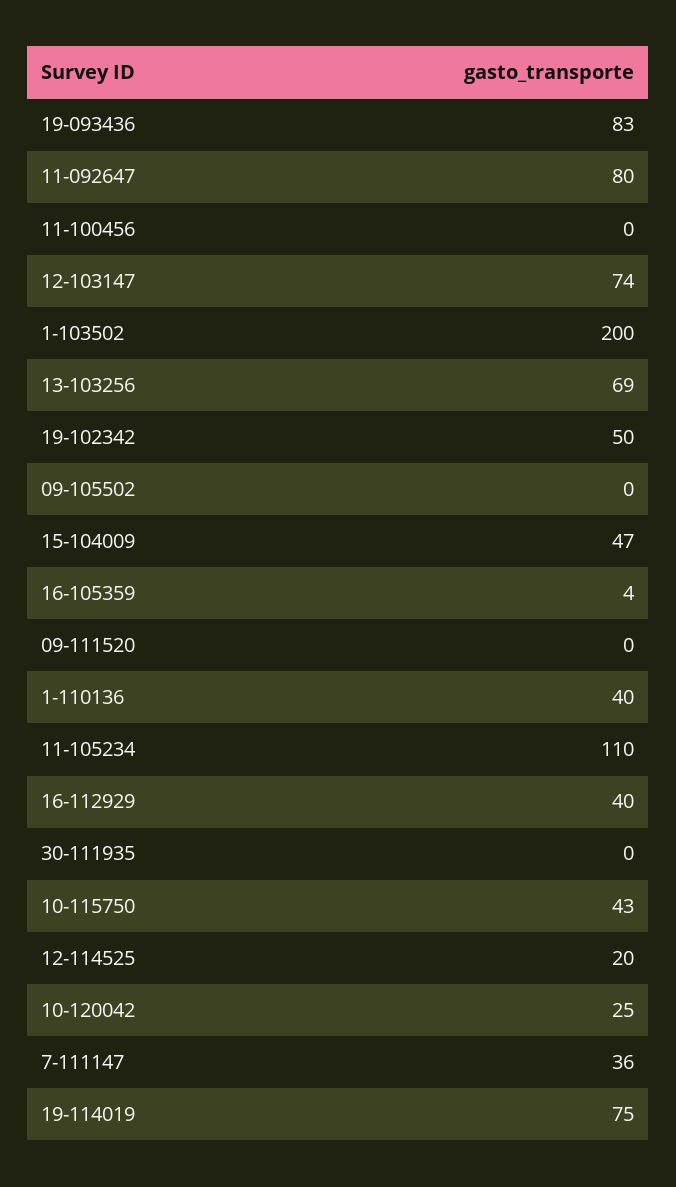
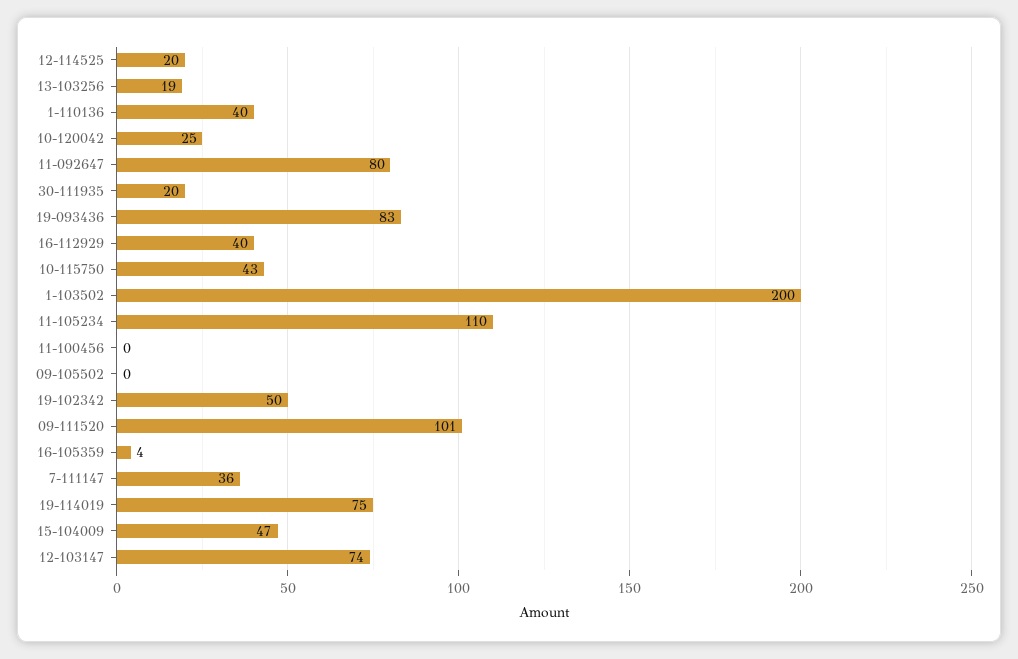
13-103256: 69 -> 19
09-111520: 0 -> 101
30-111935: 0 -> 20

